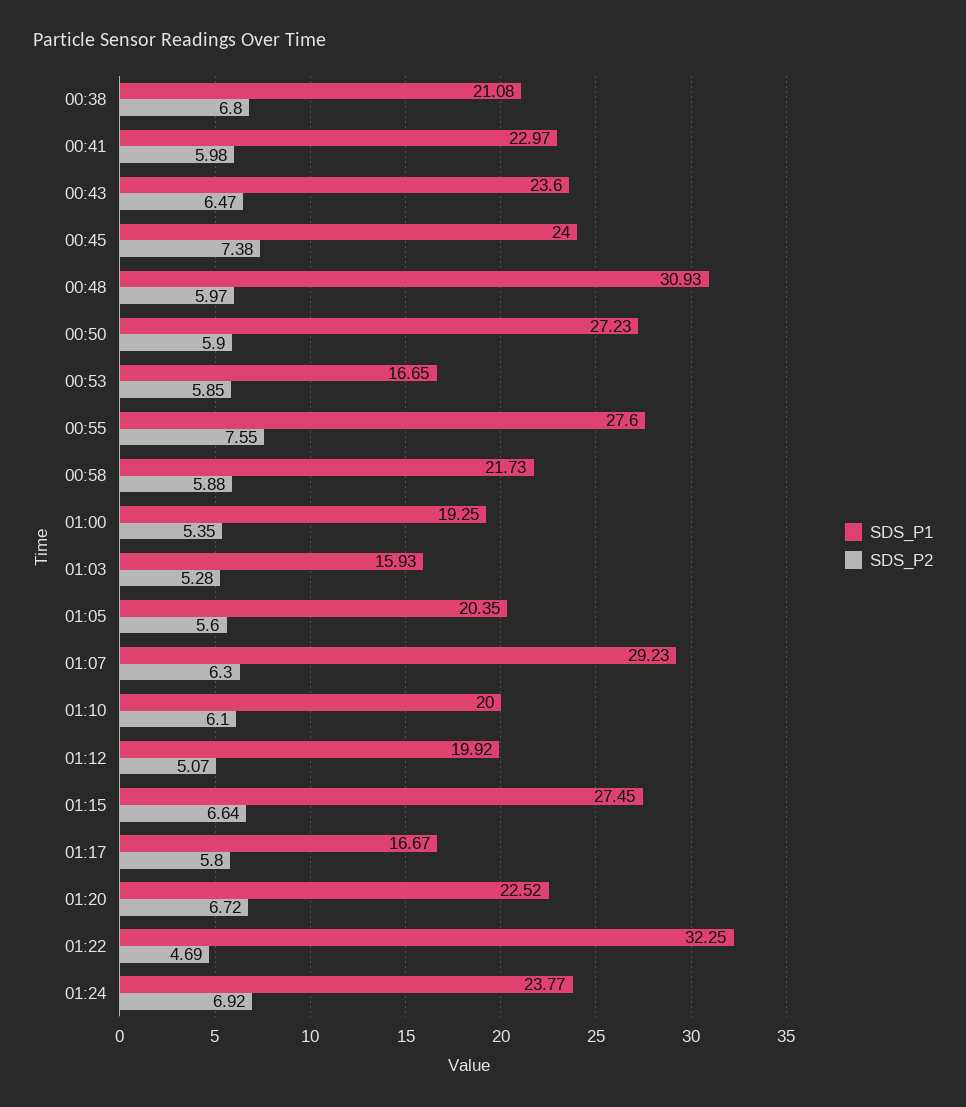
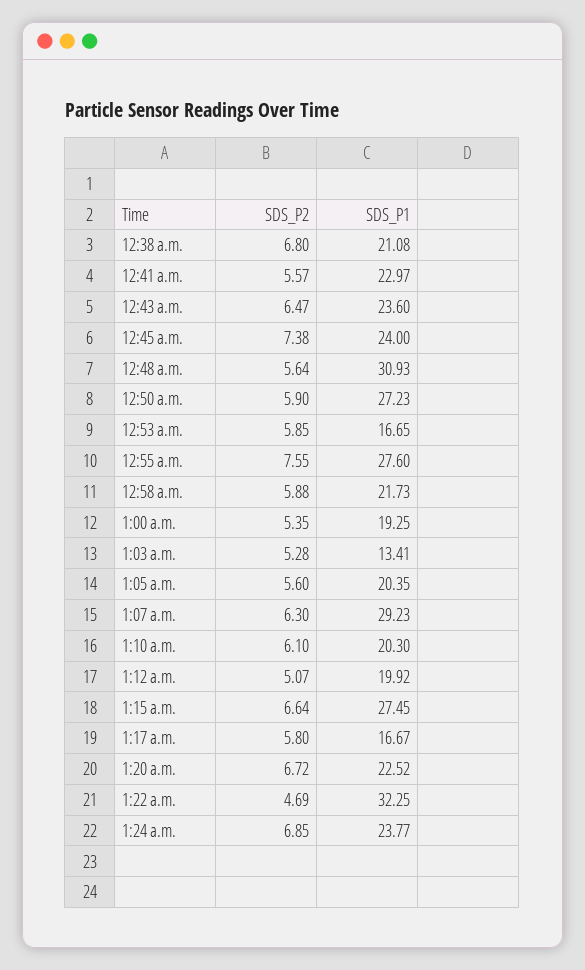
SDS_P2, 00:41: 5.98 -> 5.57
SDS_P2, 00:48: 5.97 -> 5.64
SDS_P1, 01:03: 15.93 -> 13.41
SDS_P1, 01:10: 20 -> 20.3
SDS_P2, 01:24: 6.92 -> 6.85

